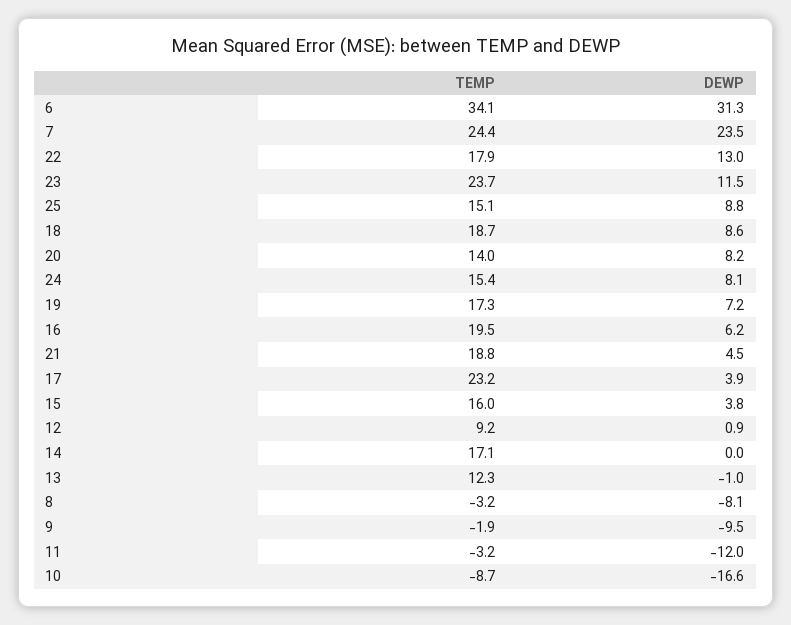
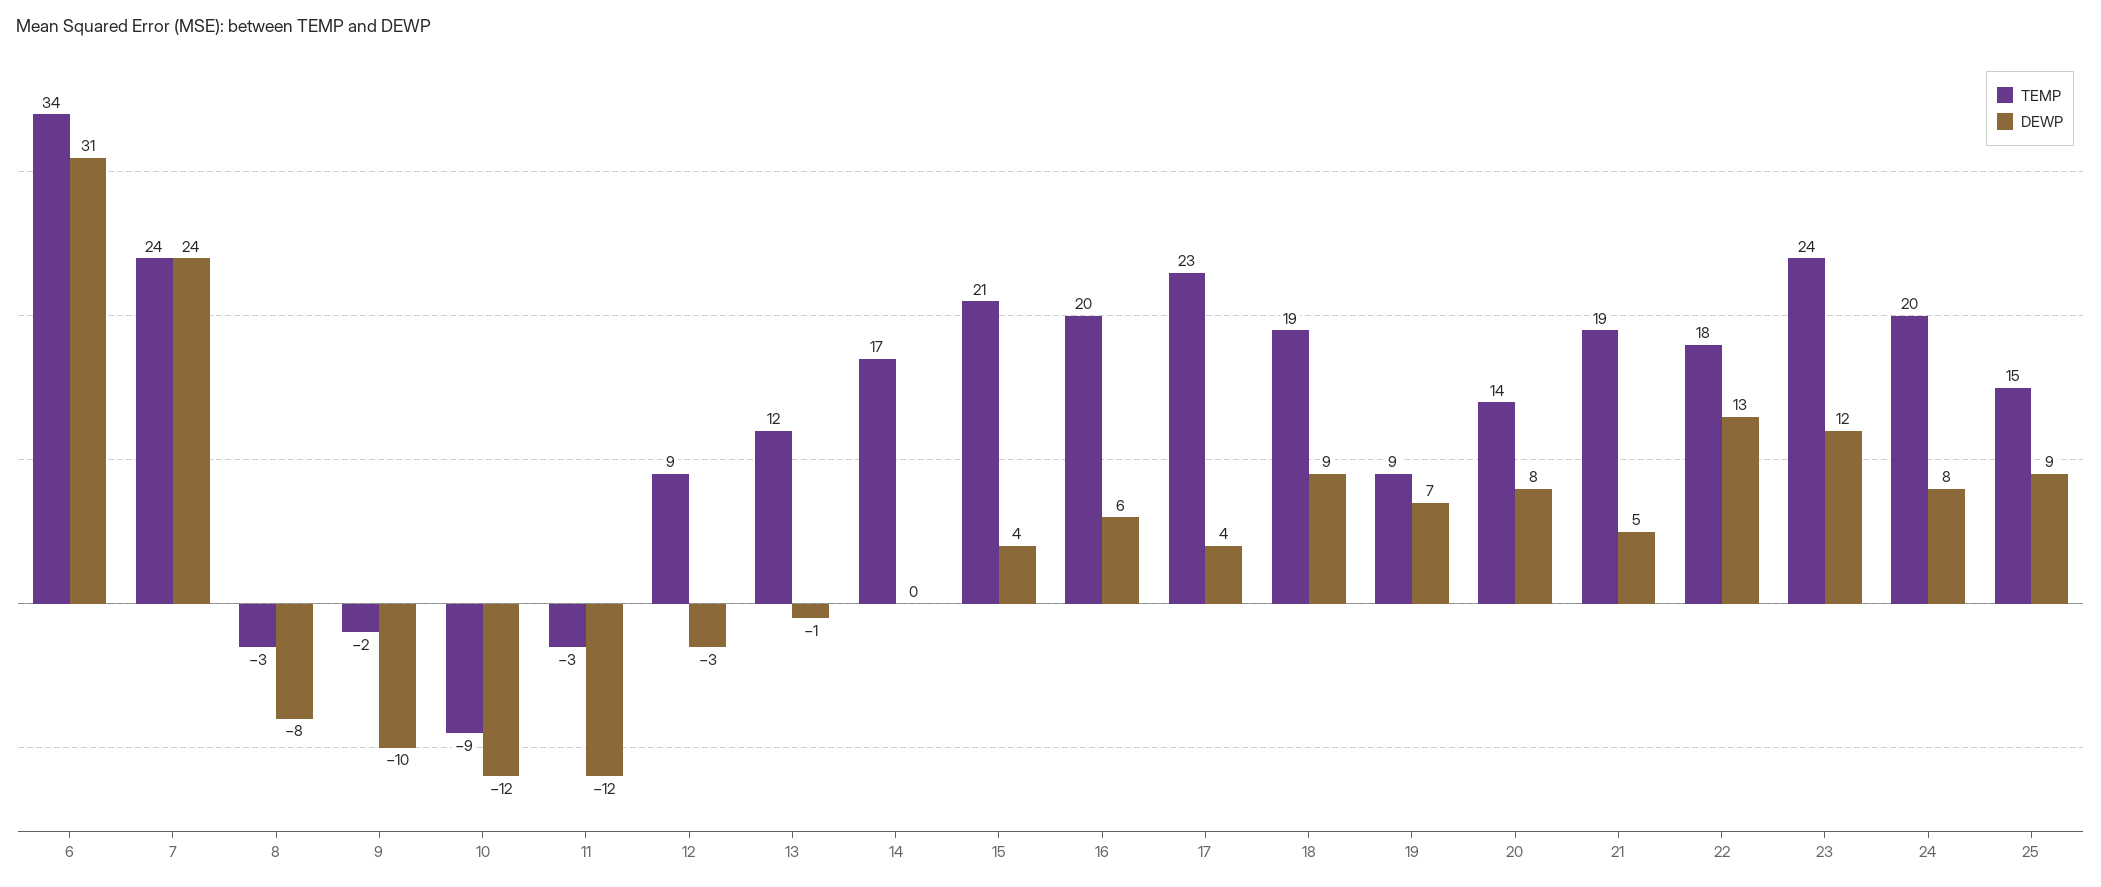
TEMP, 24: 15.4 -> 20
TEMP, 19: 17.3 -> 9
TEMP, 15: 16 -> 21
DEWP, 12: 0.9 -> -3
DEWP, 10: -16.6 -> -12

